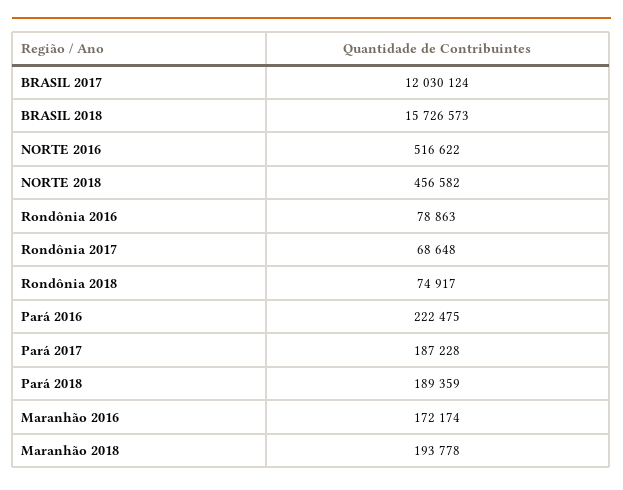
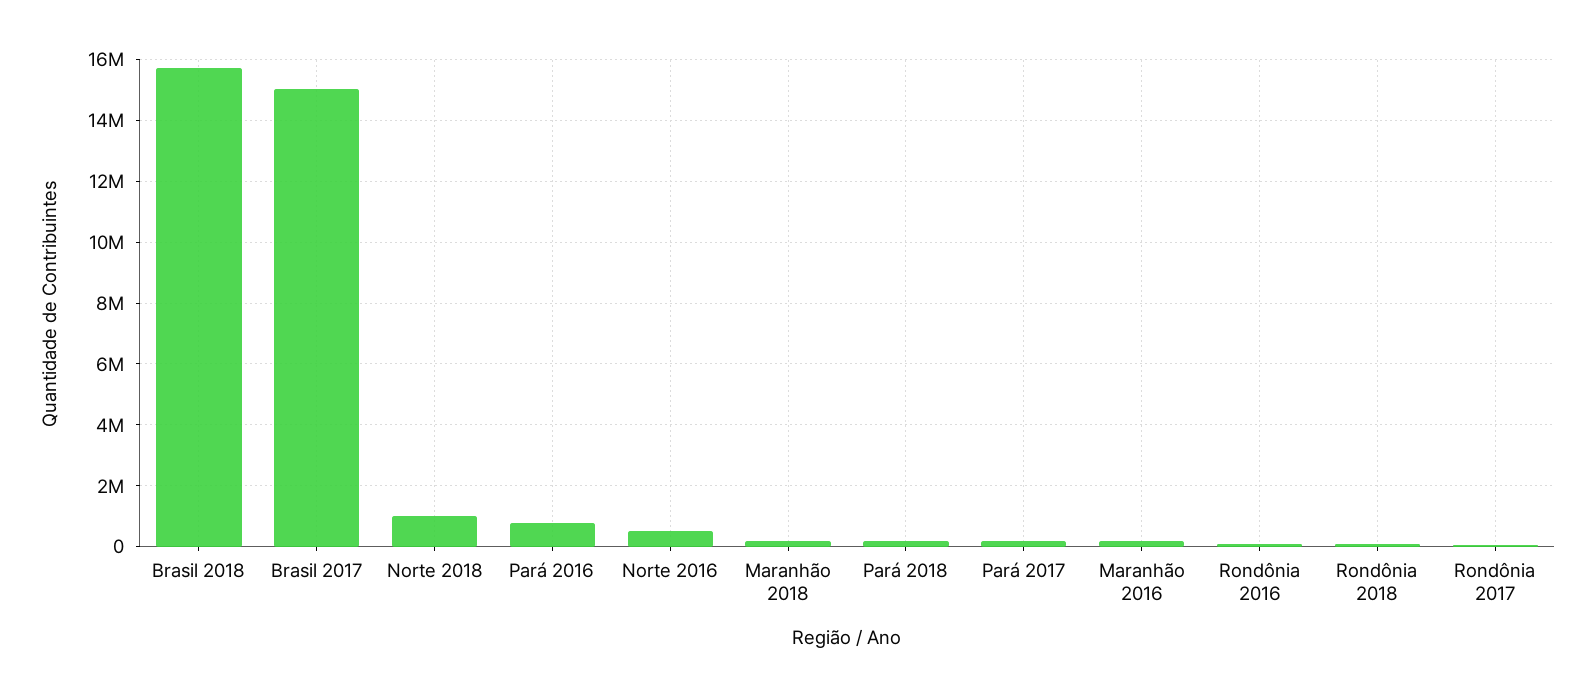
BRASIL 2017: 12030124 -> 15000000
NORTE 2018: 456582 -> 1000000
Pará 2016: 222475 -> 800000

